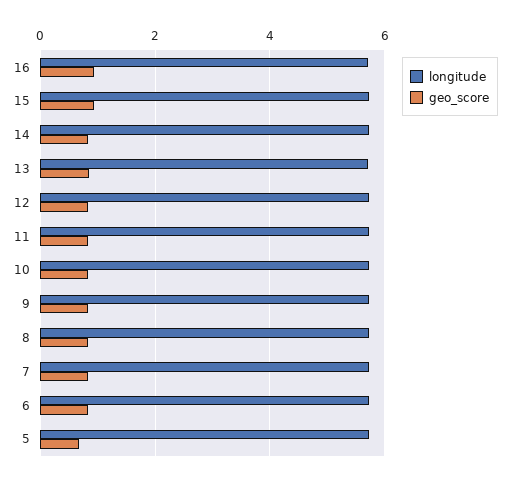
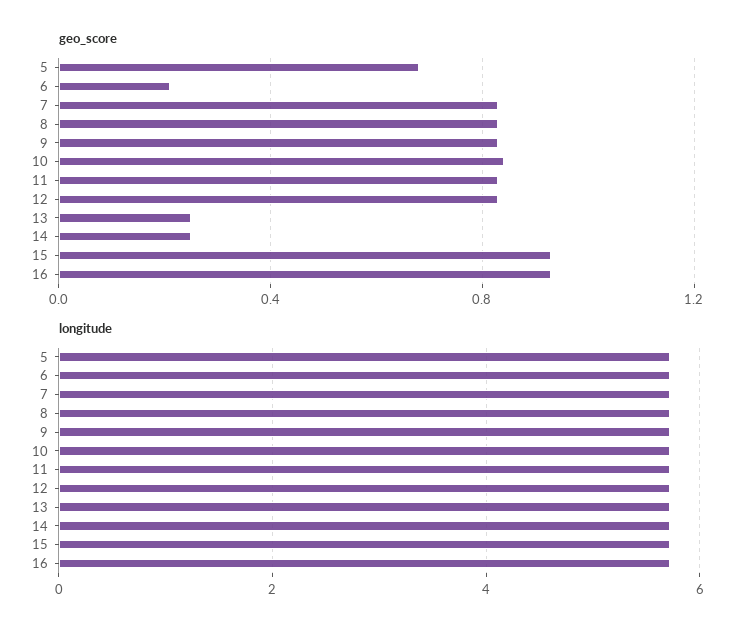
geo_score, 14: 0.8 -> 0.25
geo_score, 13: 0.8 -> 0.25
geo_score, 6: 0.8 -> 0.2

